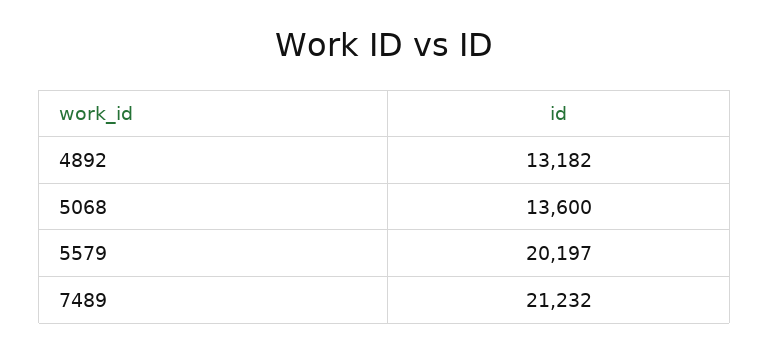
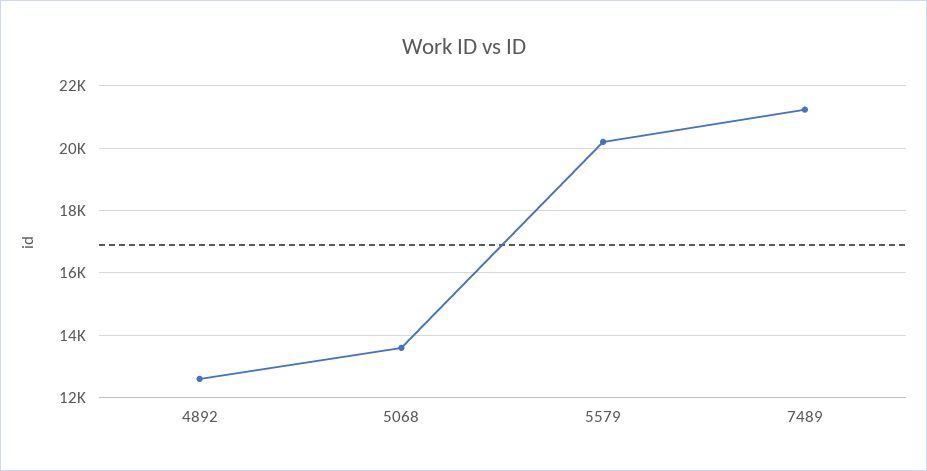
4892: 13182 -> 12600

